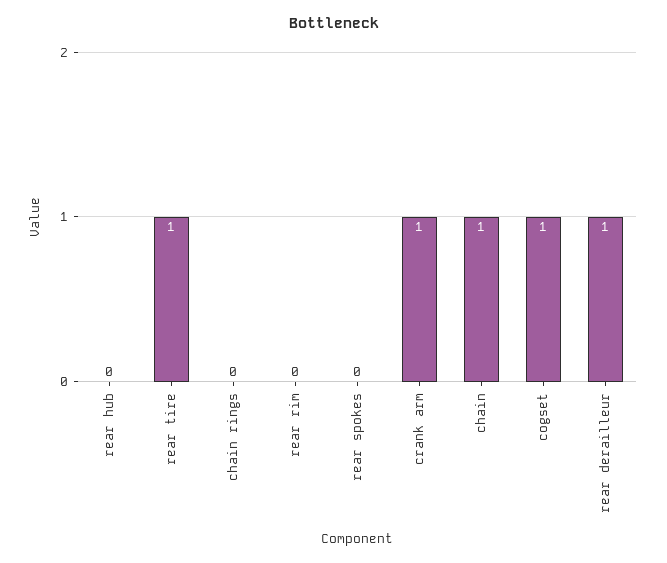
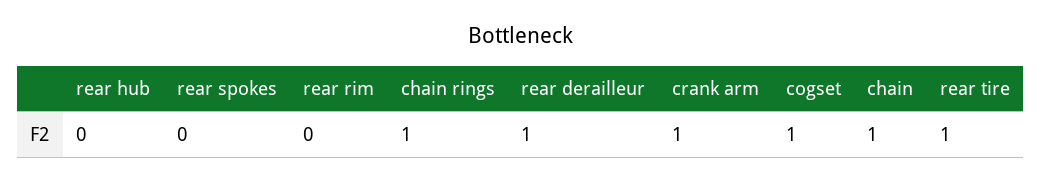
chain rings: 0 -> 1

